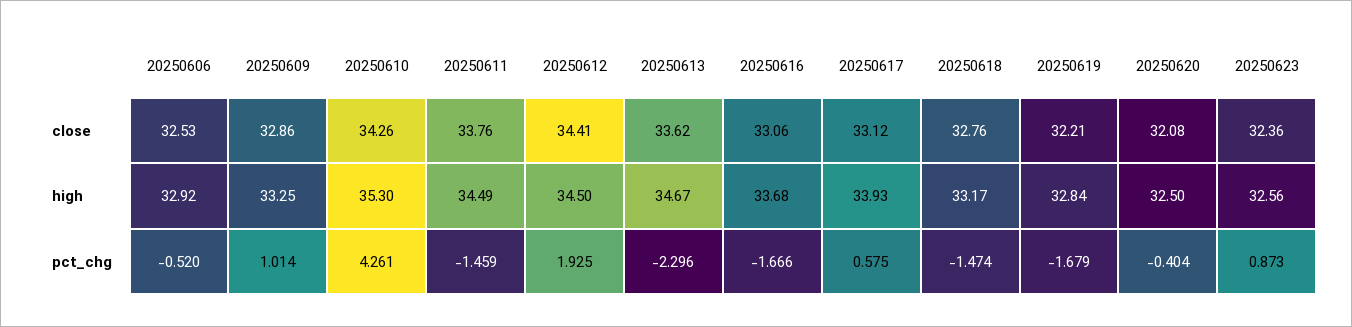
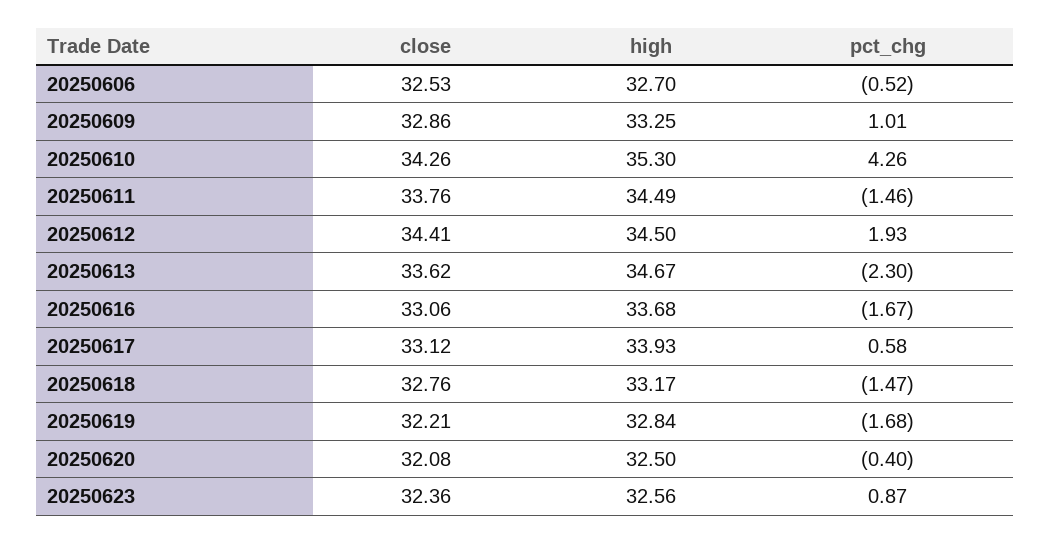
20250606, high: 32.92 -> 32.7

